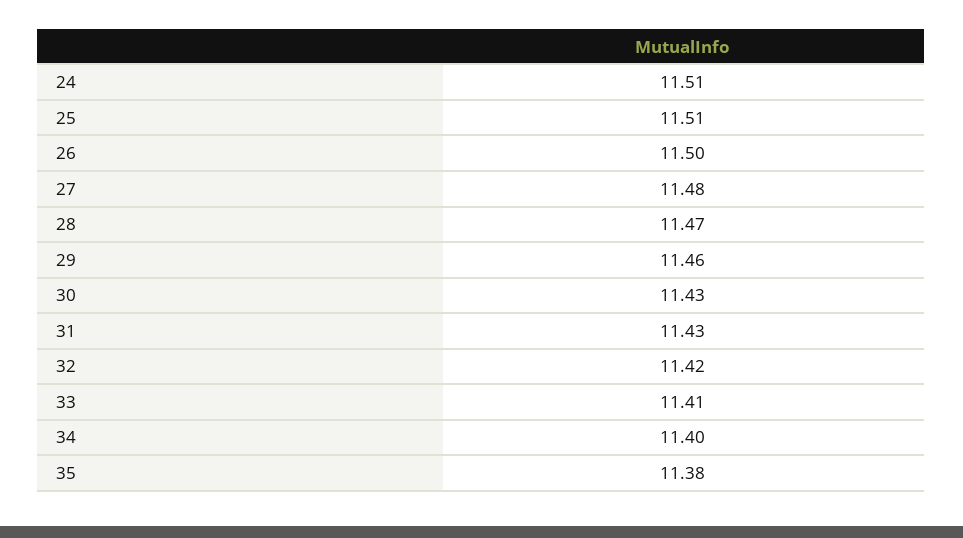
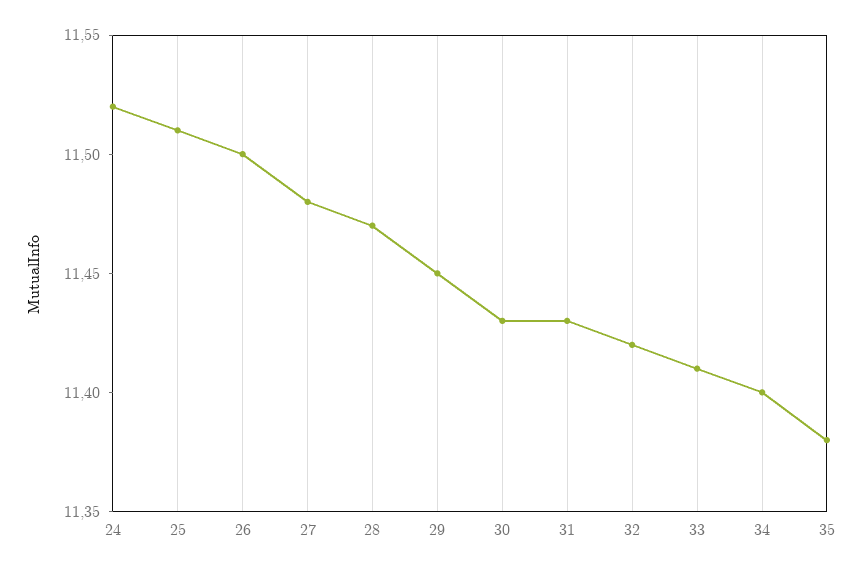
24: 11.51 -> 11.52
29: 11.46 -> 11.45

